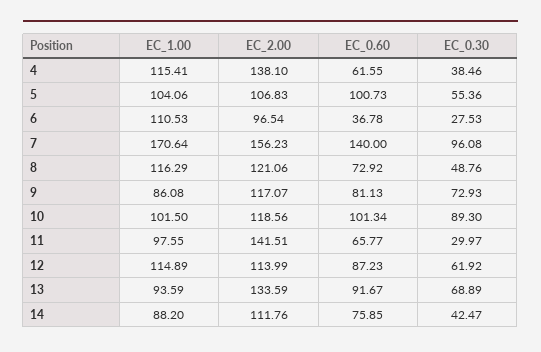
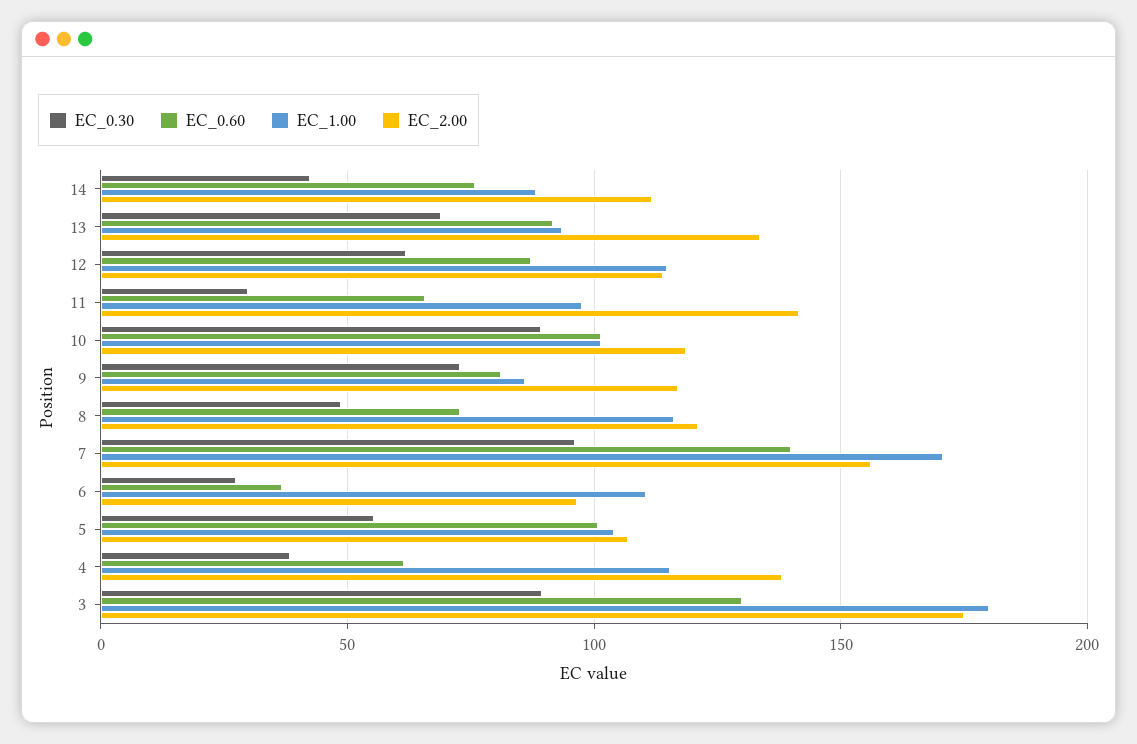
EC_0.30, 3: none -> 90
EC_0.60, 3: none -> 130
EC_1.00, 3: none -> 180
EC_2.00, 3: none -> 175

